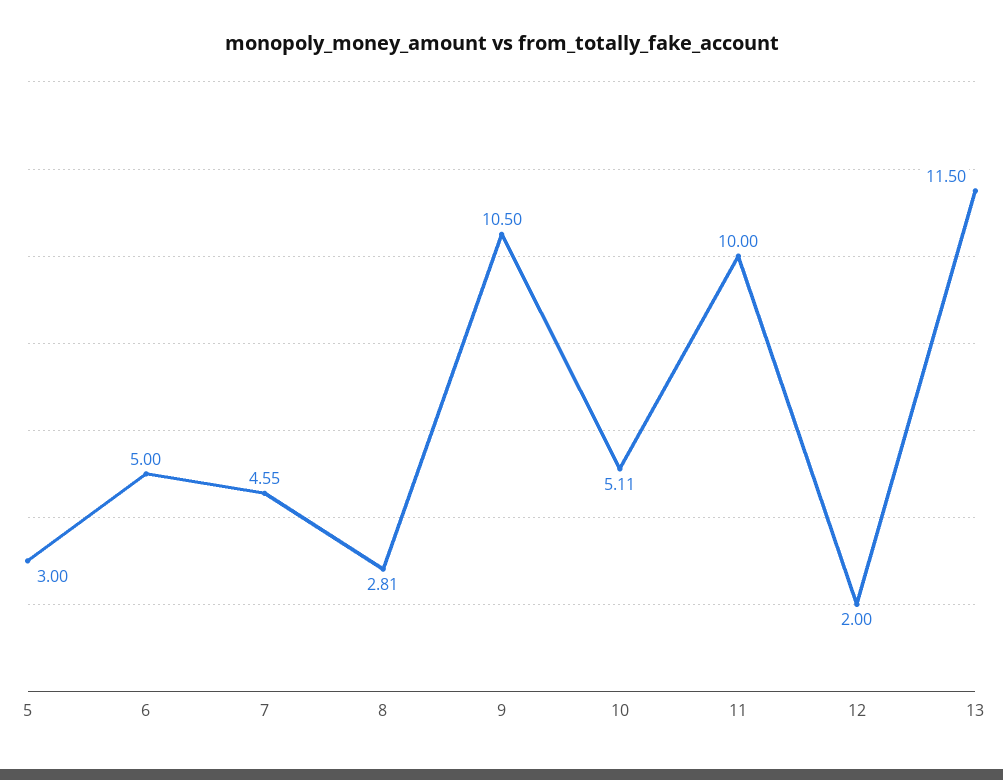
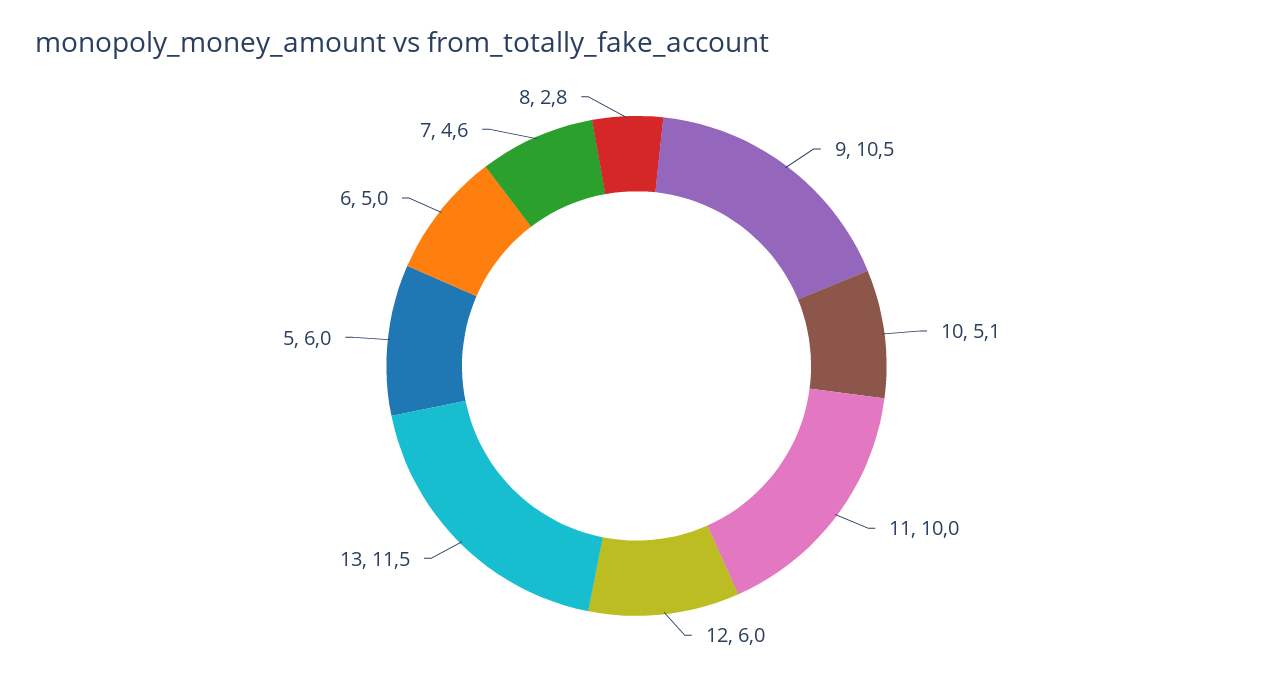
5: 3 -> 6
12: 2 -> 6

